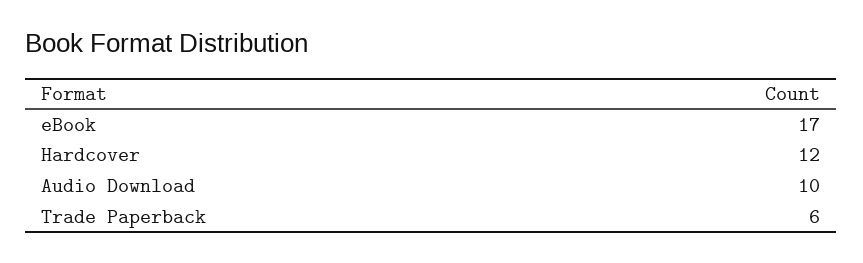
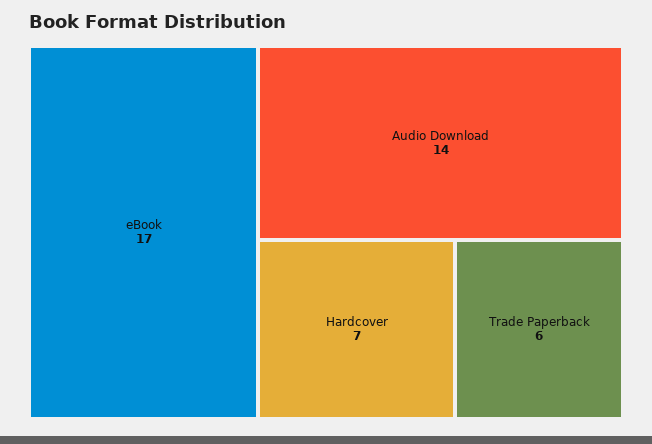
Hardcover: 12 -> 7
Audio Download: 10 -> 14

